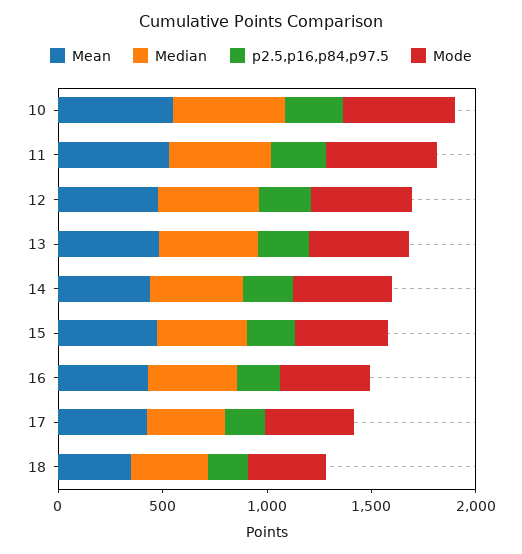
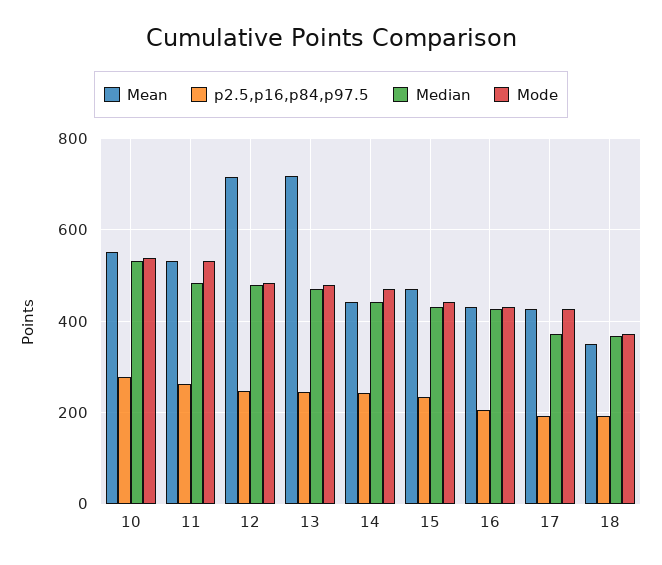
Mean, 12: 500 -> 720
Mean, 13: 500 -> 720

